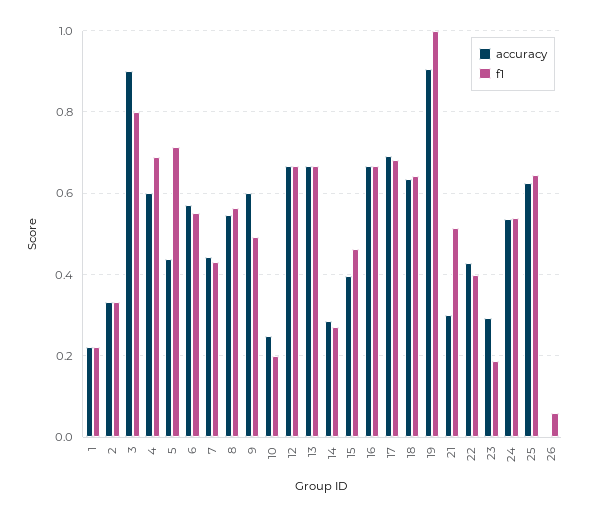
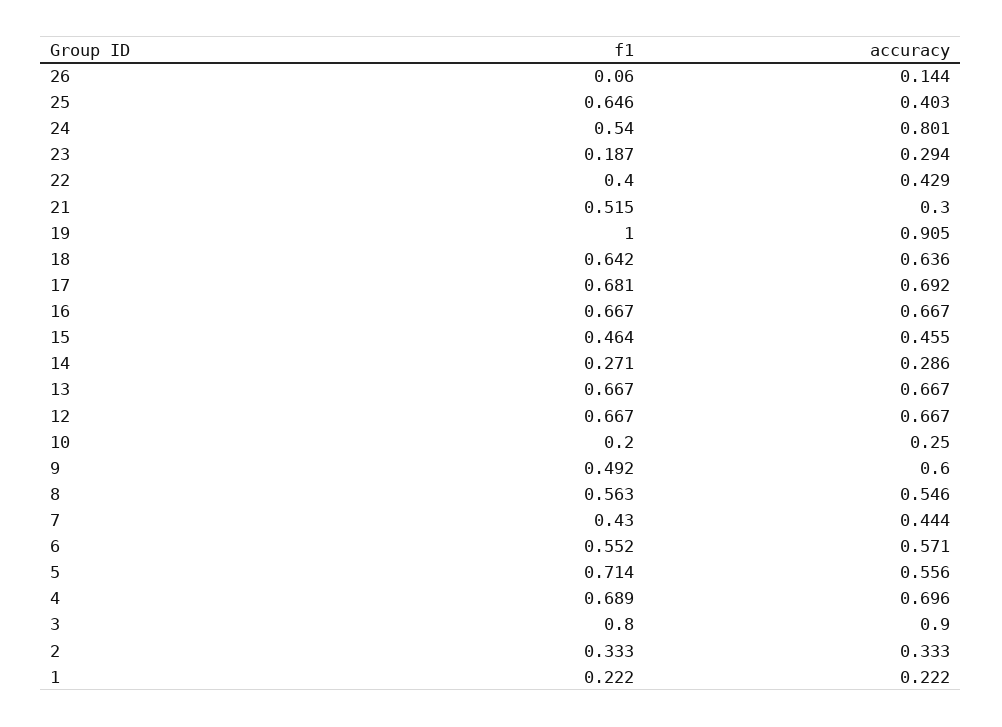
accuracy, 4: 0.6 -> 0.696
accuracy, 5: 0.44 -> 0.556
accuracy, 15: 0.4 -> 0.455
accuracy, 24: 0.54 -> 0.801
accuracy, 25: 0.62 -> 0.403
accuracy, 26: 0 -> 0.144

